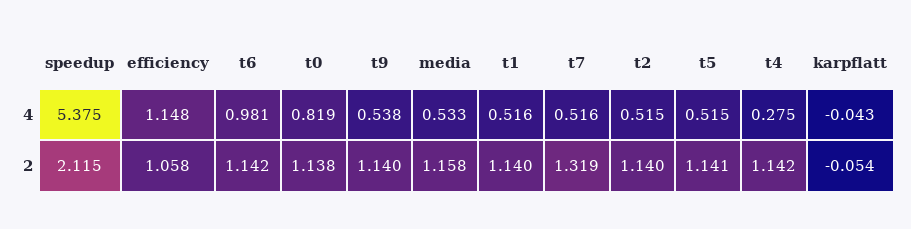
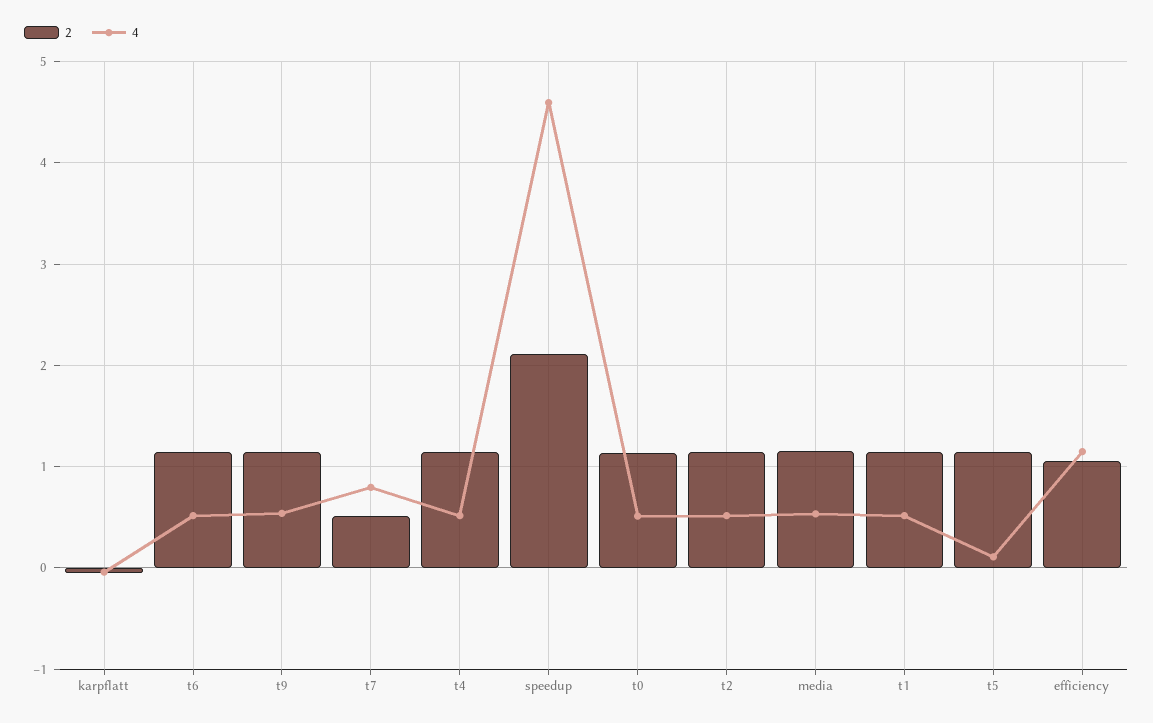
4, speedup: 5.375 -> 4.6
4, t6: 0.981 -> 0.5
4, t0: 0.819 -> 0.5
4, t7: 0.516 -> 0.8
4, t5: 0.515 -> 0.1
4, t4: 0.275 -> 0.5
2, t7: 1.319 -> 0.5

